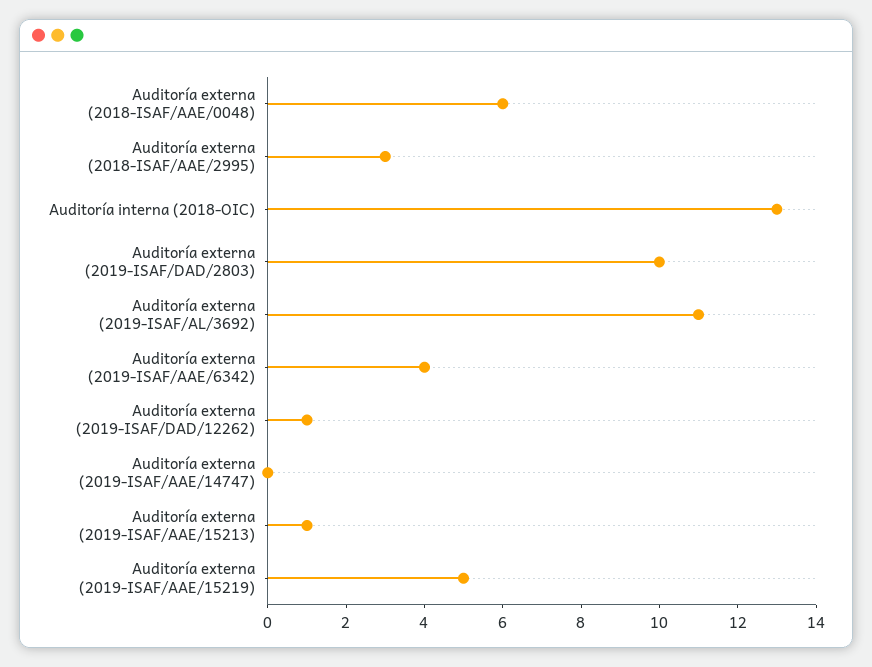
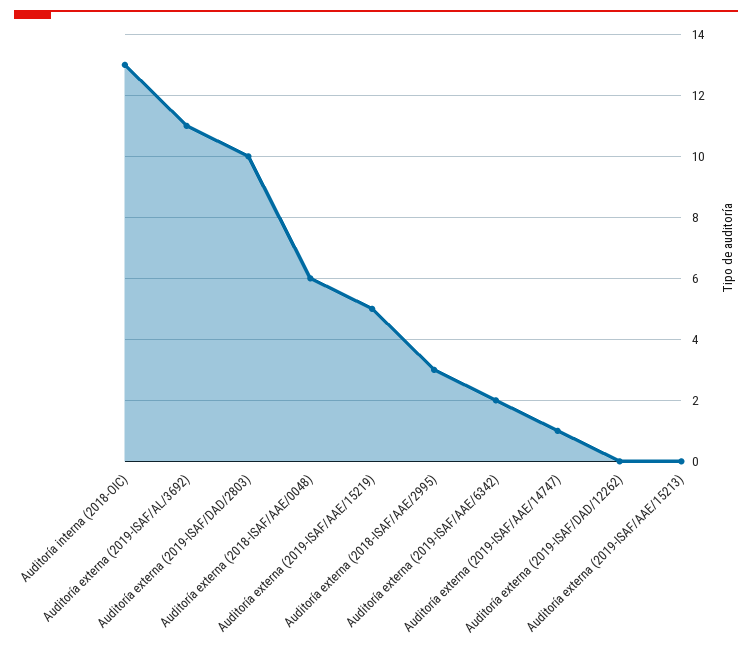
Auditoría externa (2019-ISAF/AAE/6342): 4 -> 2
Auditoría externa (2019-ISAF/DAD/12262): 1 -> 0
Auditoría externa (2019-ISAF/AAE/14747): 0 -> 1
Auditoría externa (2019-ISAF/AAE/15213): 1 -> 0

